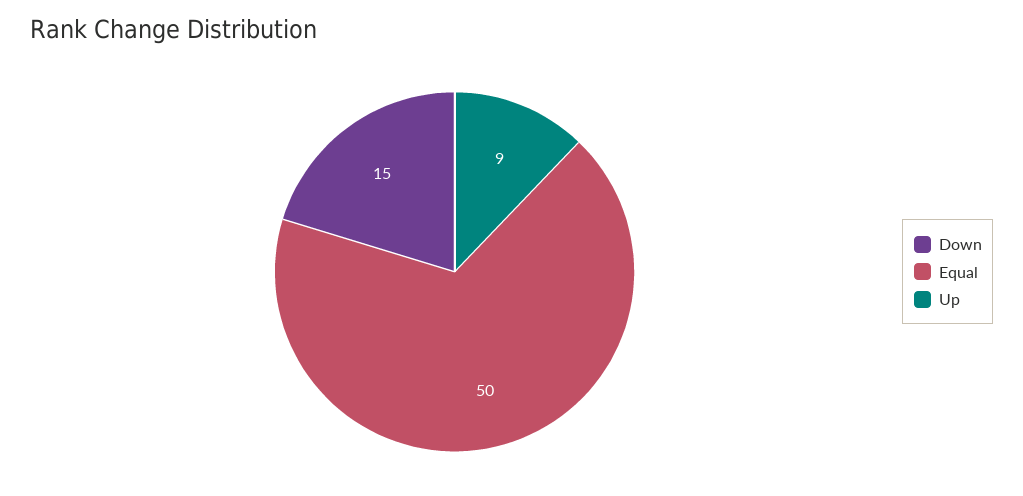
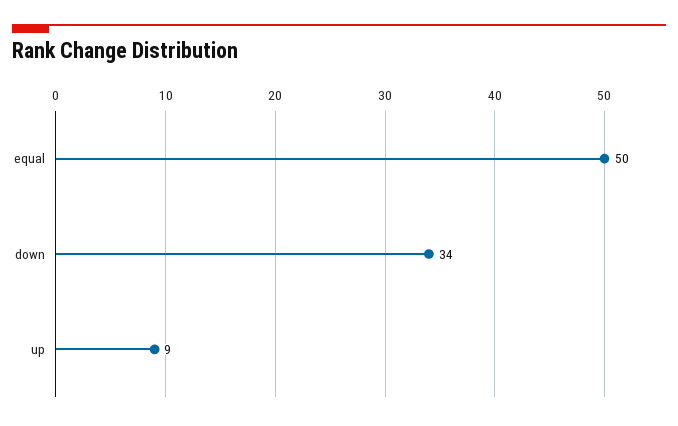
Down: 15 -> 34

